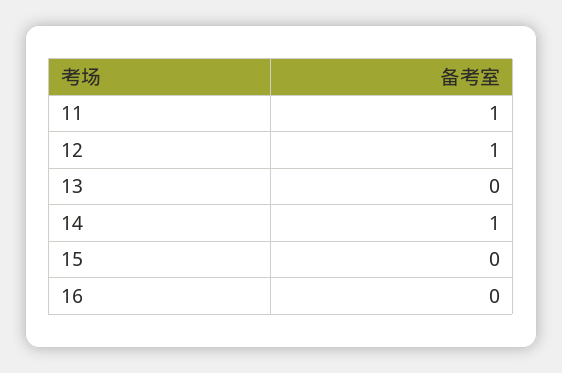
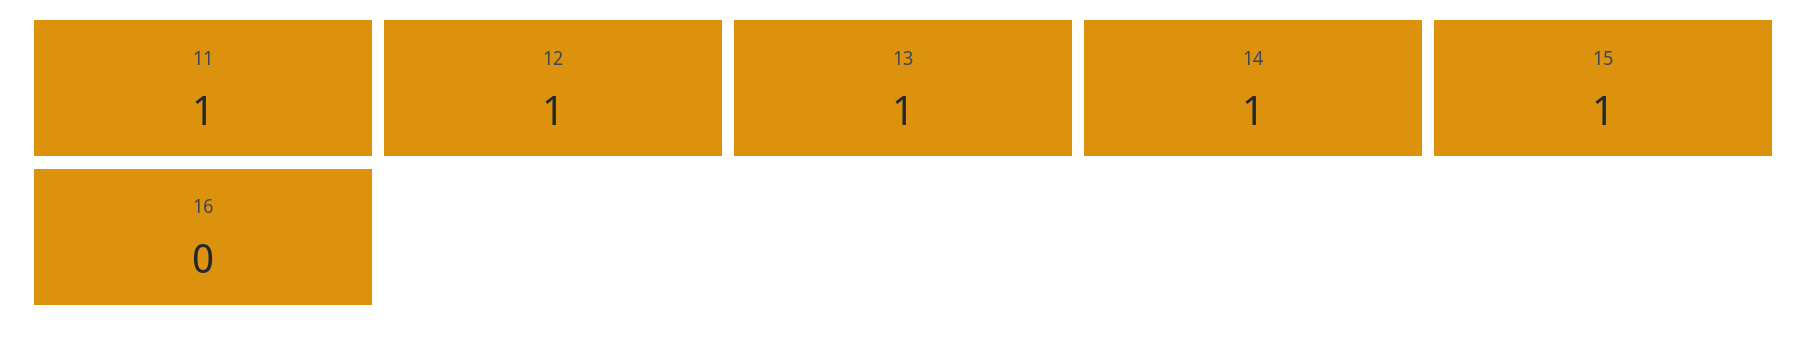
13: 0 -> 1
15: 0 -> 1

